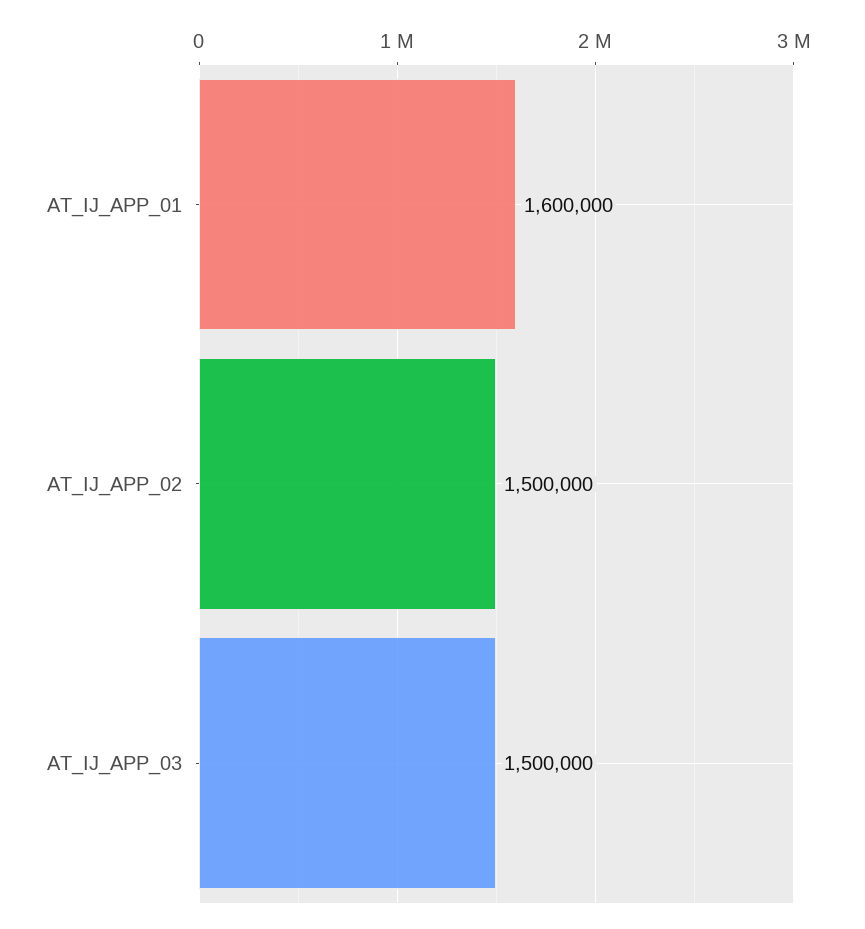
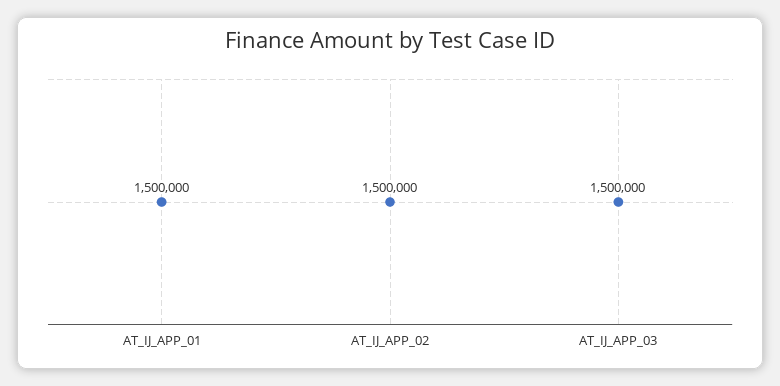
AT_IJ_APP_01: 1600000 -> 1500000

